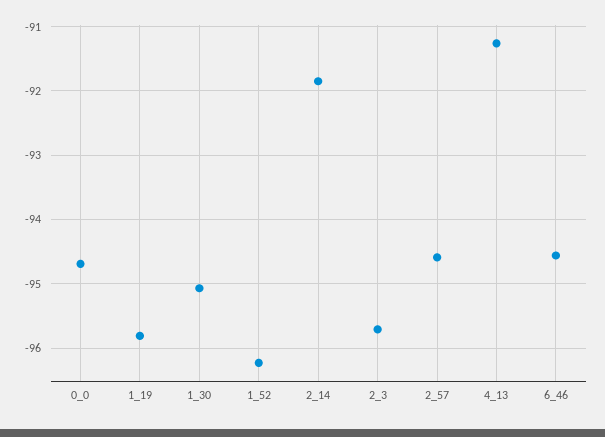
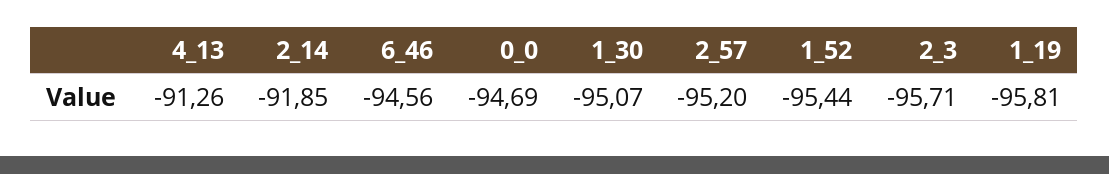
1_52: -96.2 -> -95.44
2_57: -94.6 -> -95.2

